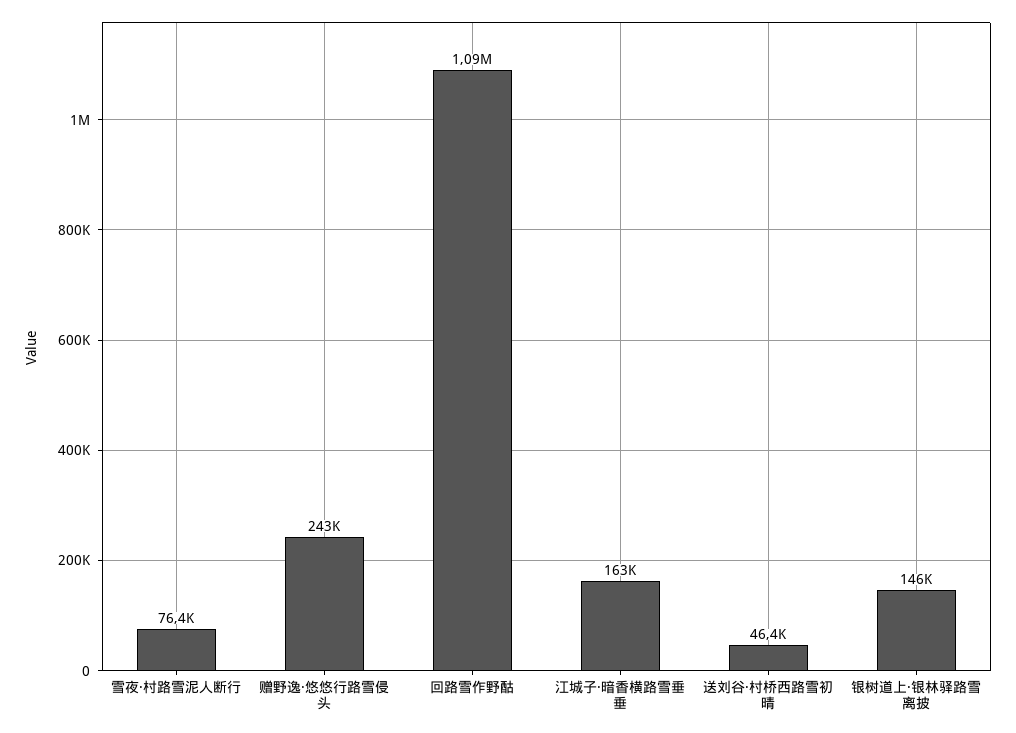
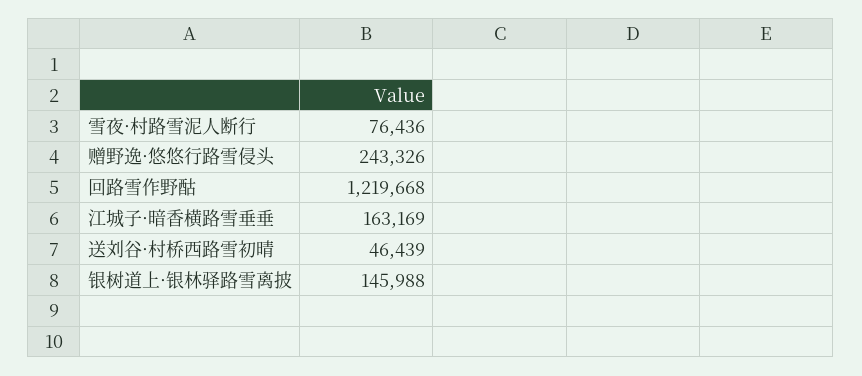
回路雪作野酤: 1090000 -> 1219668

